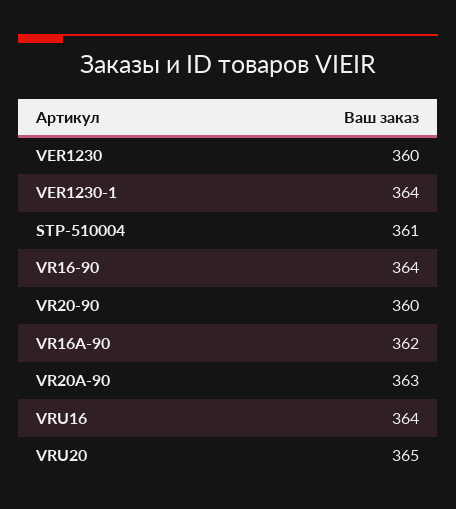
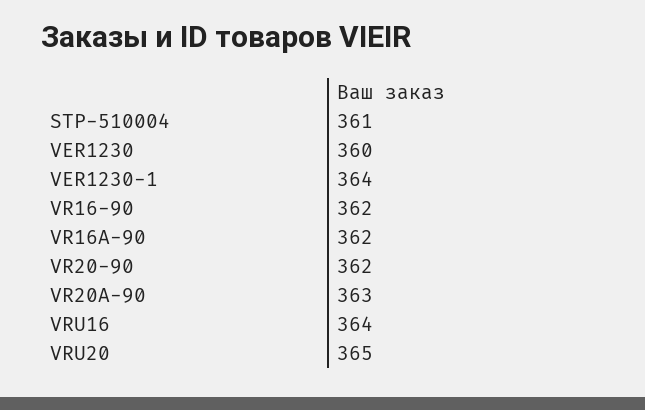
VR16-90: 364 -> 362
VR20-90: 360 -> 362

